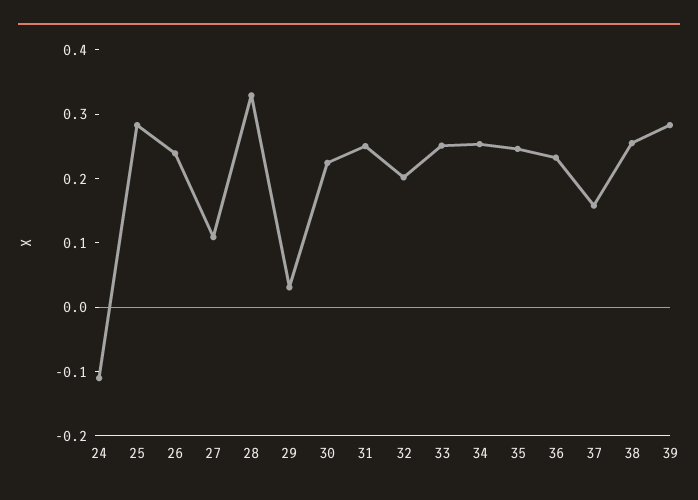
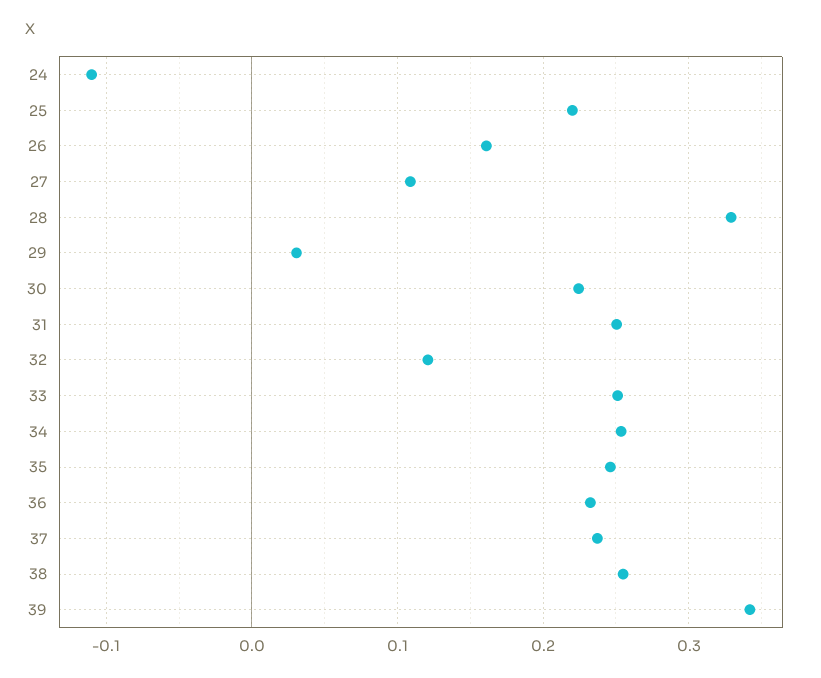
25: 0.28 -> 0.22
26: 0.24 -> 0.16
32: 0.2 -> 0.12
37: 0.16 -> 0.24
39: 0.28 -> 0.34

